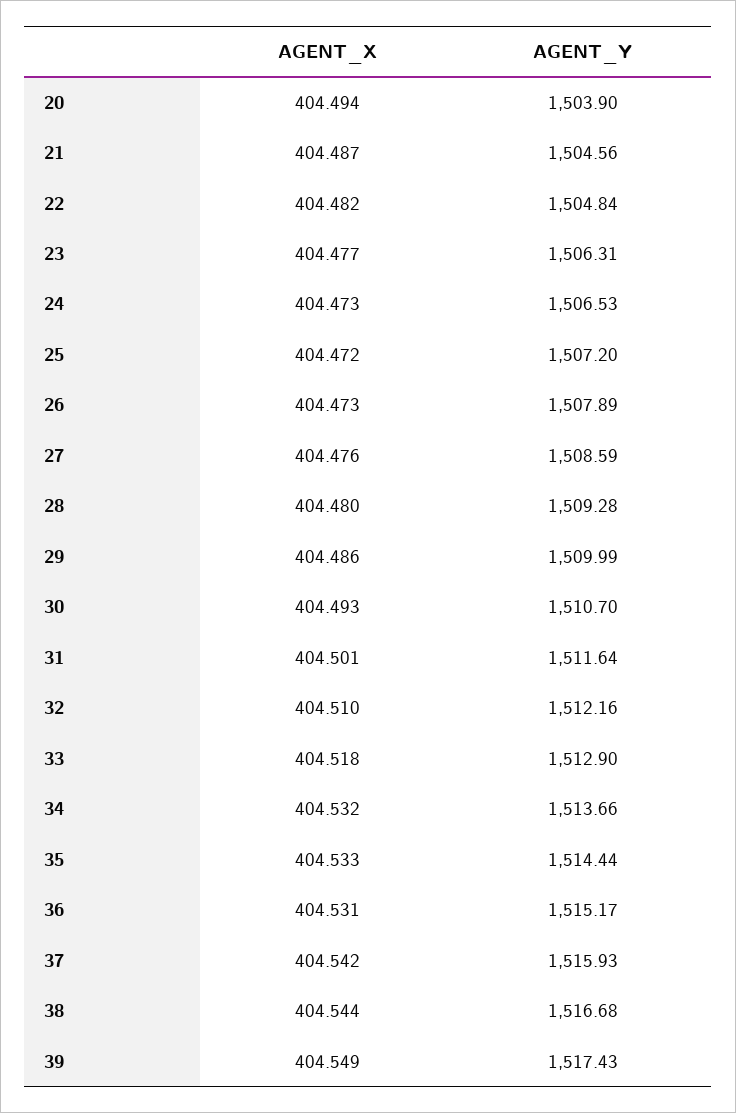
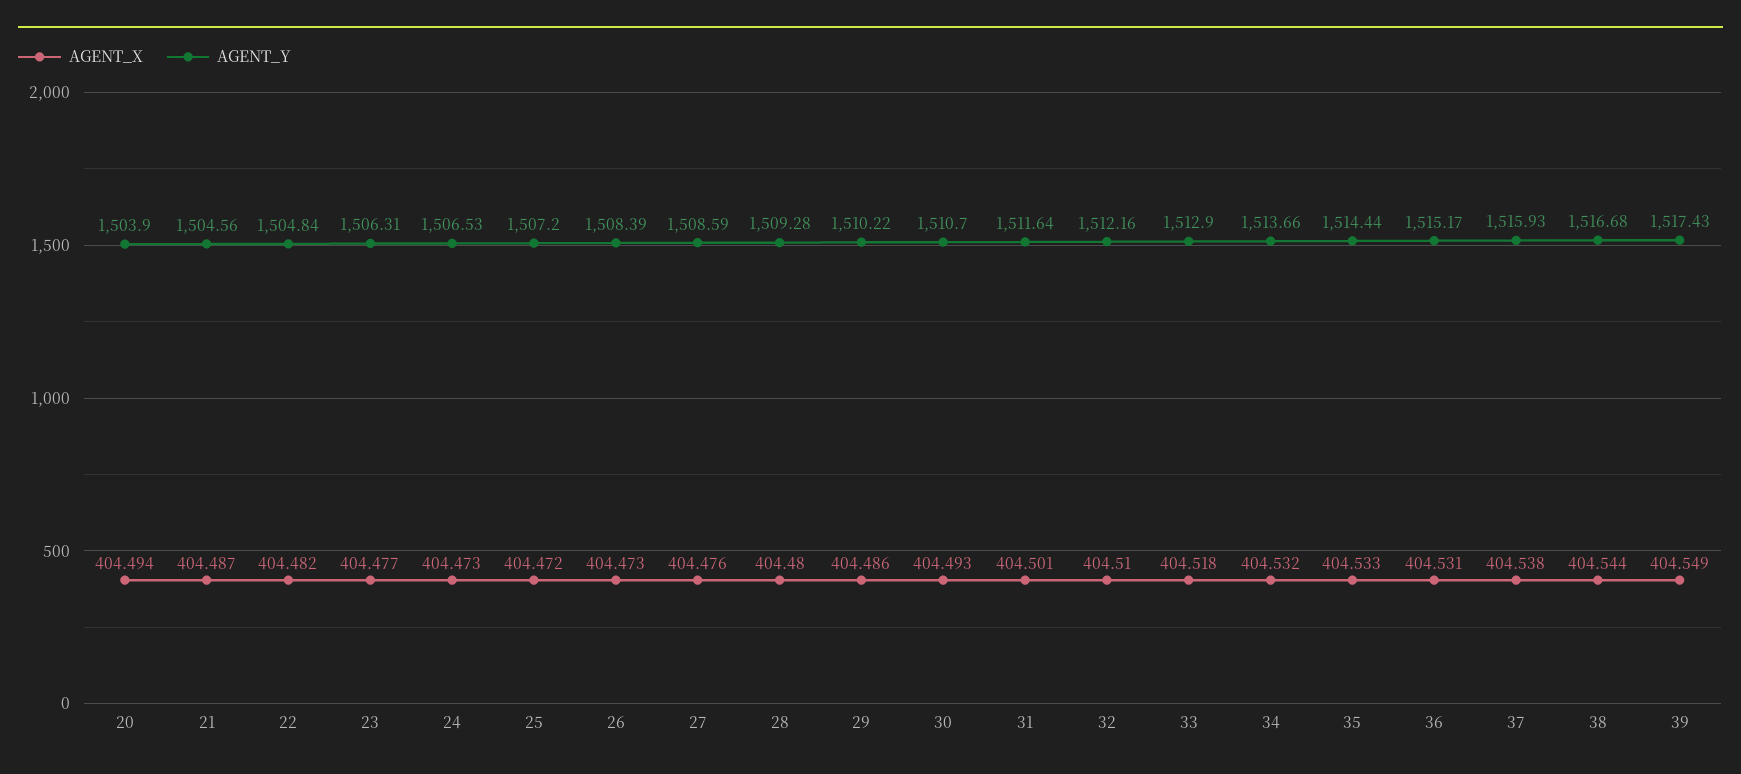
AGENT_Y, 26: 1507.89 -> 1508.39
AGENT_Y, 29: 1509.99 -> 1510.22
AGENT_X, 37: 404.542 -> 404.538

